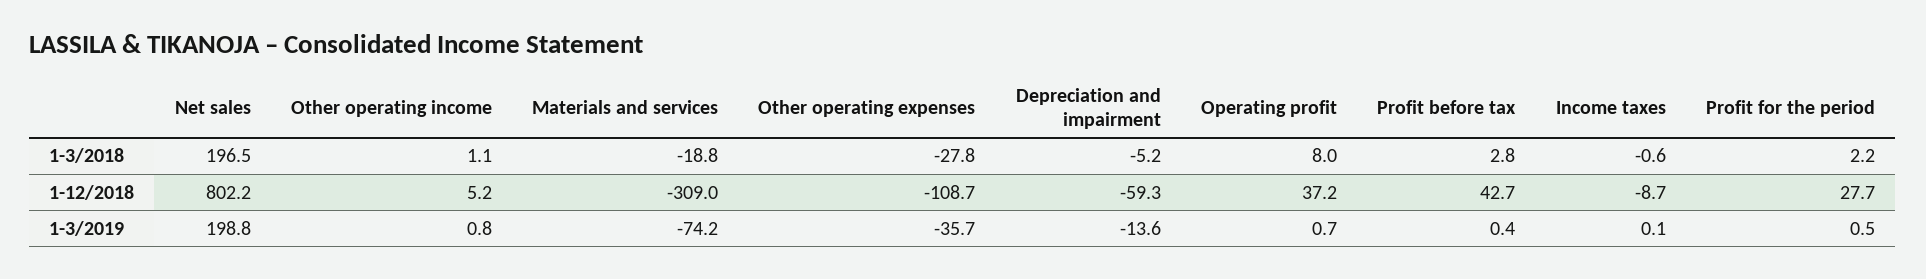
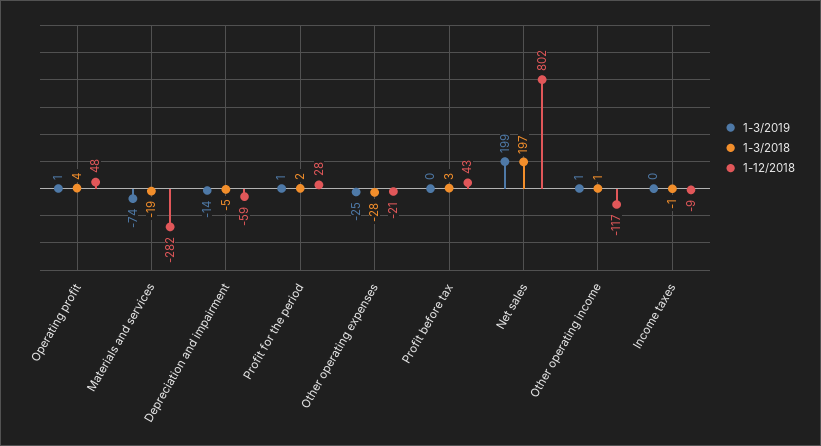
1-3/2018, Operating profit: 8 -> 4
1-12/2018, Other operating income: 5.2 -> -117
1-12/2018, Materials and services: -309 -> -282
1-12/2018, Other operating expenses: -108.7 -> -21
1-12/2018, Operating profit: 37.2 -> 48
1-3/2019, Other operating expenses: -35.7 -> -25

